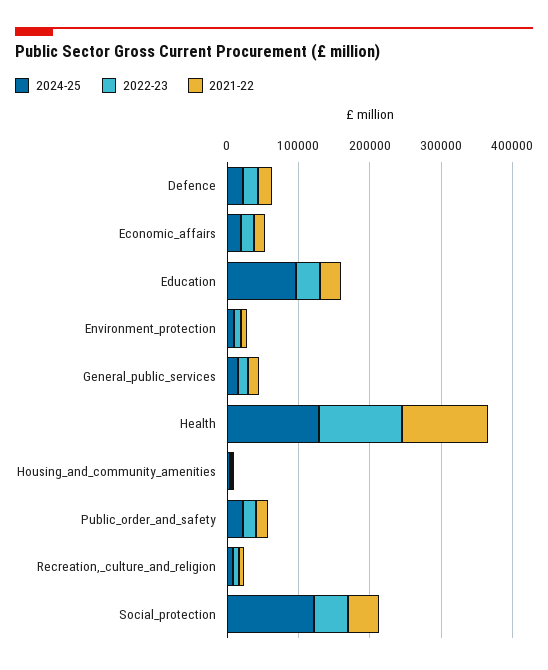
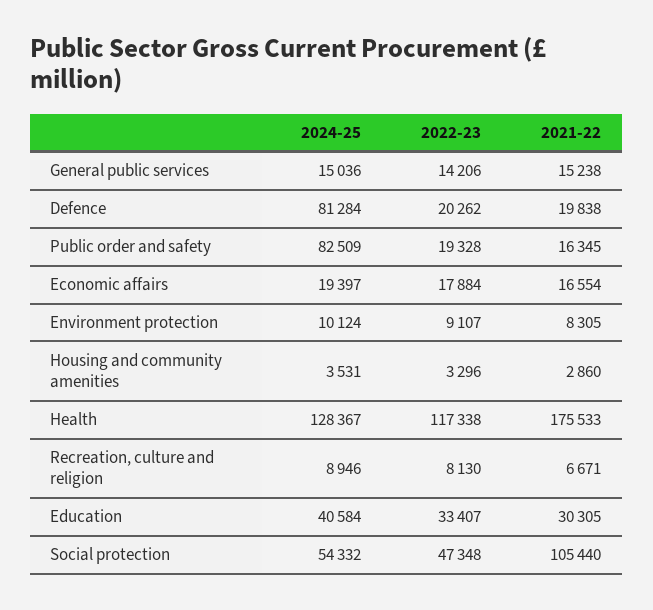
2024-25, Defence: 20000 -> 81284
2024-25, Education: 100000 -> 40584
2021-22, Health: 120000 -> 175533
2024-25, Public_order_and_safety: 20000 -> 82509
2024-25, Social_protection: 120000 -> 54332
2021-22, Social_protection: 40000 -> 105440

